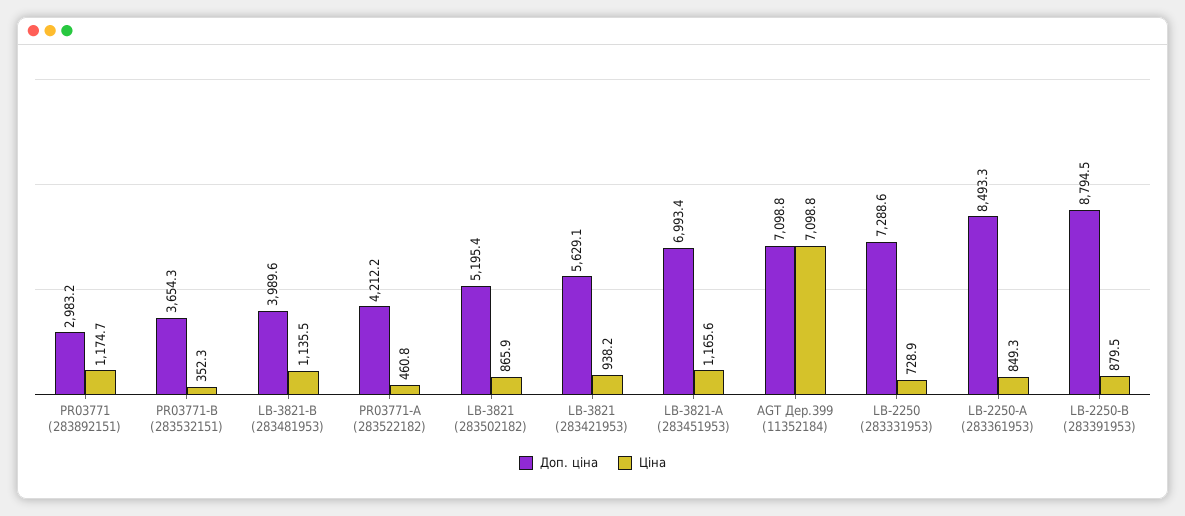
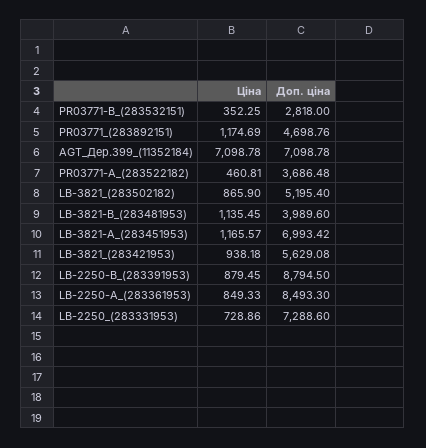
Доп. ціна, PR03771 (283892151): 2983.2 -> 4698.76
Доп. ціна, PR03771-B (283532151): 3654.3 -> 2818
Доп. ціна, PR03771-A (283522182): 4212.2 -> 3686.48

